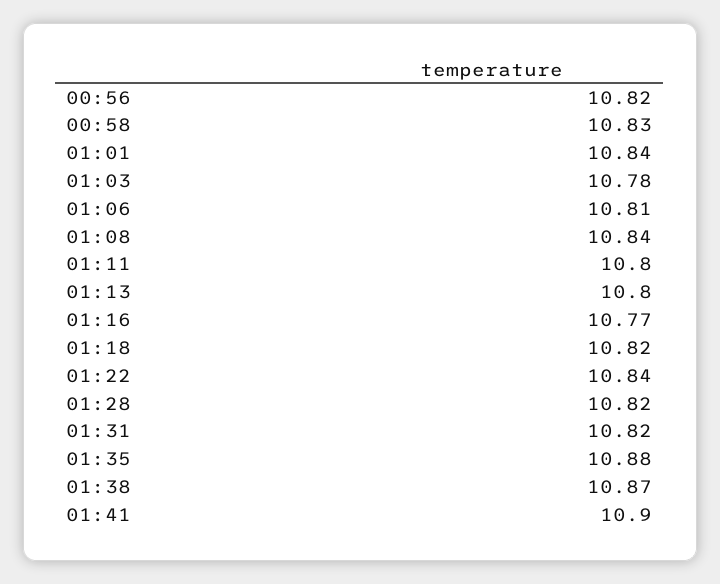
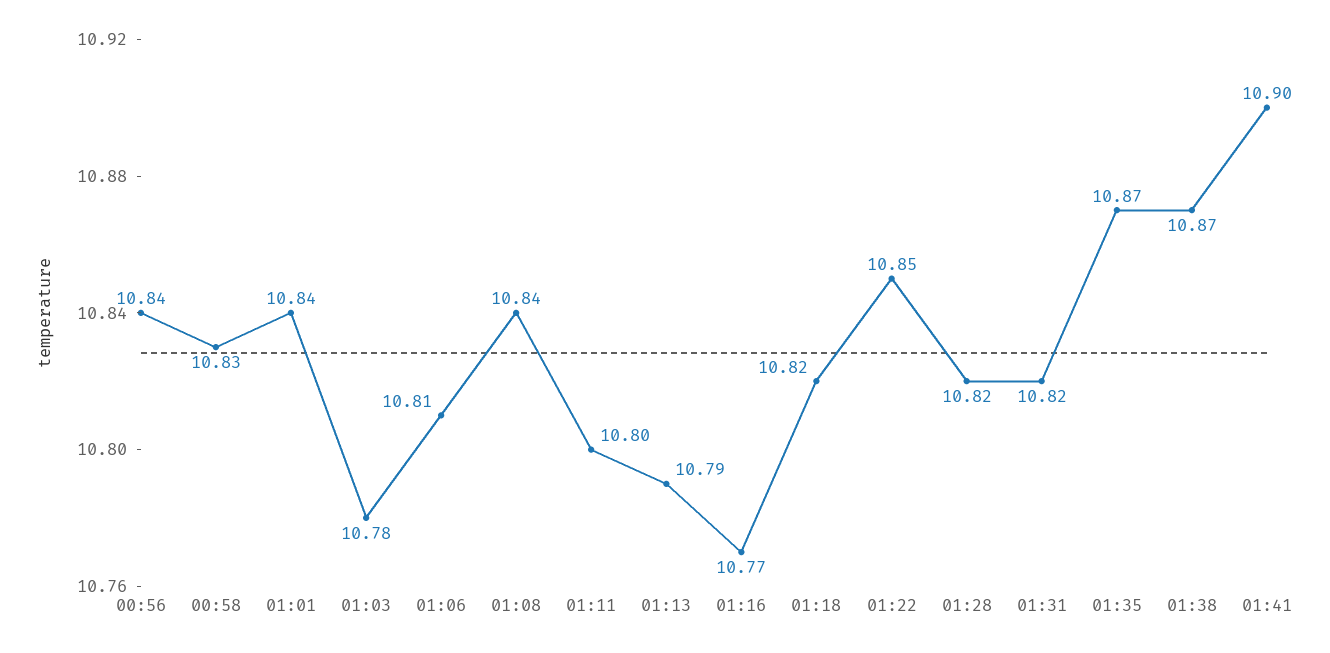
00:56: 10.82 -> 10.84
01:13: 10.8 -> 10.79
01:22: 10.84 -> 10.85
01:35: 10.88 -> 10.87

